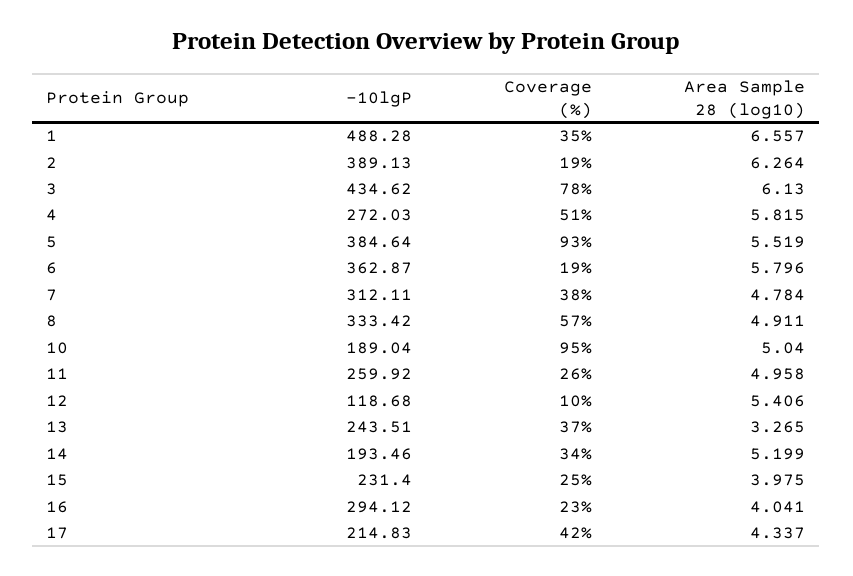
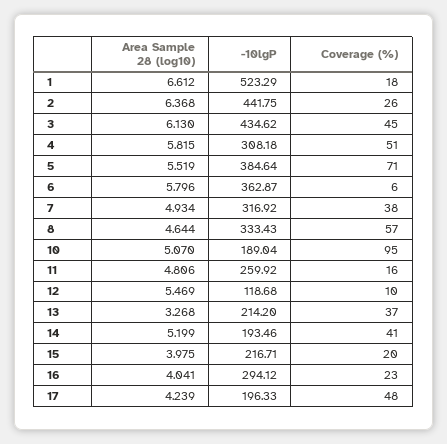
-10lgP, 1: 488.28 -> 523.29
Coverage (%), 1: 35 -> 18
Area Sample 28 (log10), 1: 6.557 -> 6.612
-10lgP, 2: 389.13 -> 441.75
Coverage (%), 2: 19 -> 26
Area Sample 28 (log10), 2: 6.264 -> 6.368
Coverage (%), 3: 78 -> 45
-10lgP, 4: 272.03 -> 308.18
Coverage (%), 5: 93 -> 71
Coverage (%), 6: 19 -> 6
-10lgP, 7: 312.11 -> 316.92
Area Sample 28 (log10), 7: 4.784 -> 4.934
-10lgP, 8: 333.42 -> 333.43
Area Sample 28 (log10), 8: 4.911 -> 4.644
Area Sample 28 (log10), 10: 5.04 -> 5.07
Coverage (%), 11: 26 -> 16
Area Sample 28 (log10), 11: 4.958 -> 4.806
Area Sample 28 (log10), 12: 5.406 -> 5.469
-10lgP, 13: 243.51 -> 214.2
Area Sample 28 (log10), 13: 3.265 -> 3.268
Coverage (%), 14: 34 -> 41
-10lgP, 15: 231.4 -> 216.71
Coverage (%), 15: 25 -> 20
-10lgP, 17: 214.83 -> 196.33
Coverage (%), 17: 42 -> 48
Area Sample 28 (log10), 17: 4.337 -> 4.239

